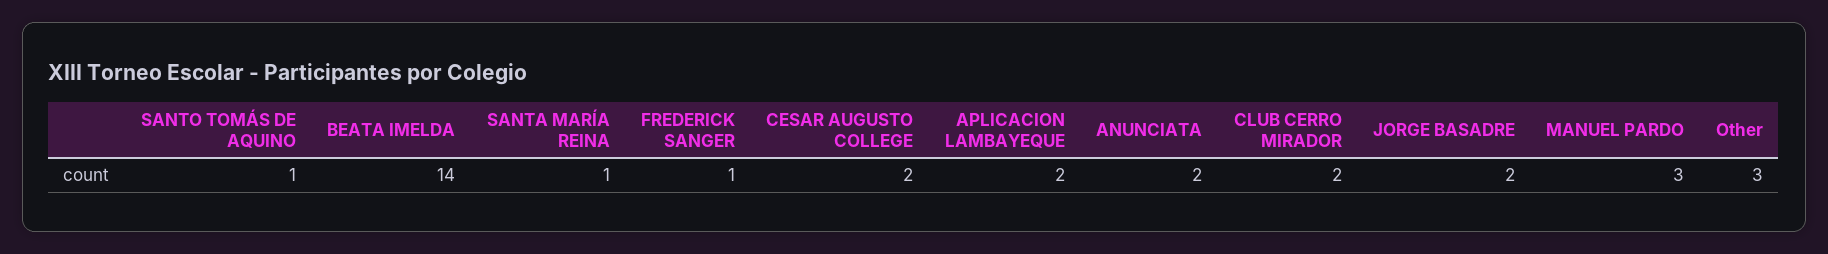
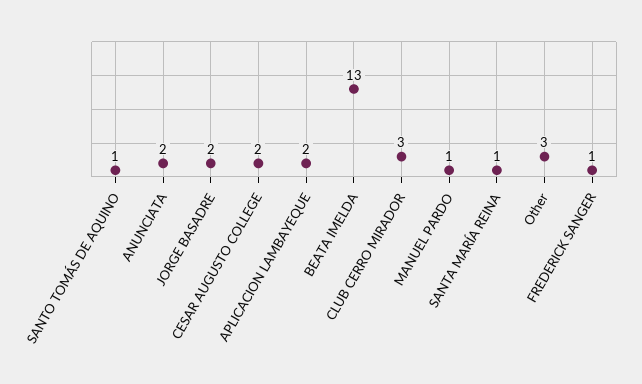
BEATA IMELDA: 14 -> 13
CLUB CERRO MIRADOR: 2 -> 3
MANUEL PARDO: 3 -> 1

